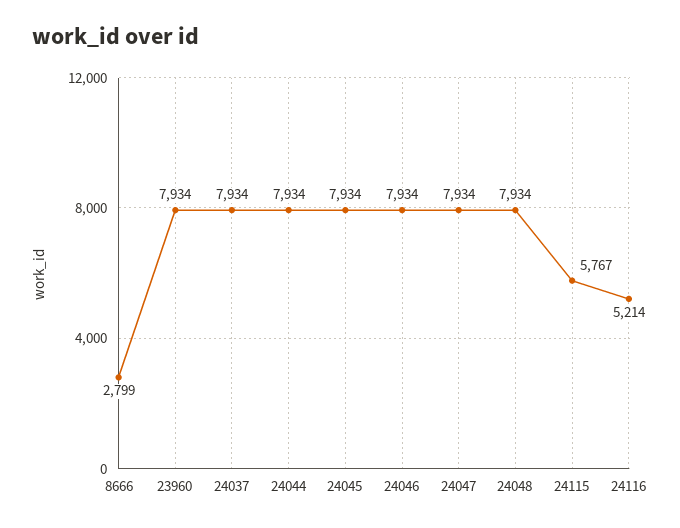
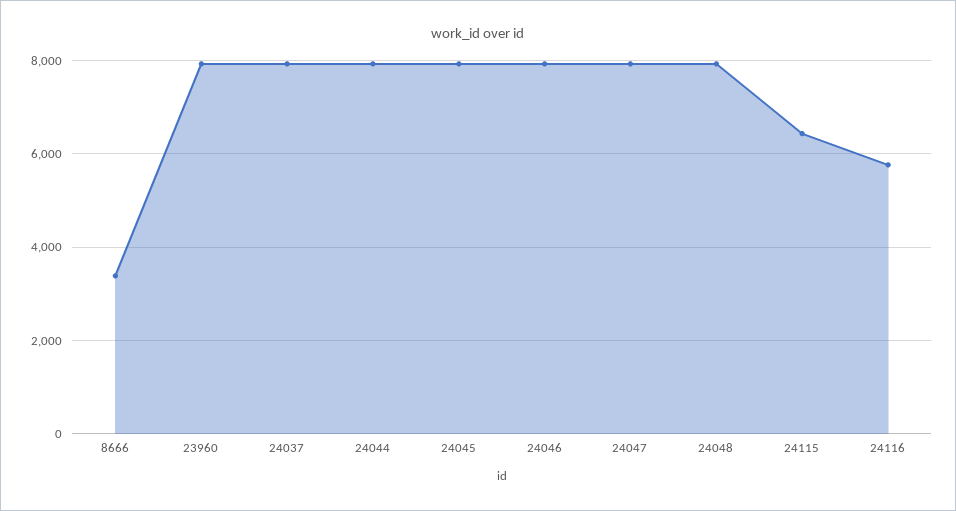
8666: 2799 -> 3400
24115: 5767 -> 6400
24116: 5214 -> 5800

